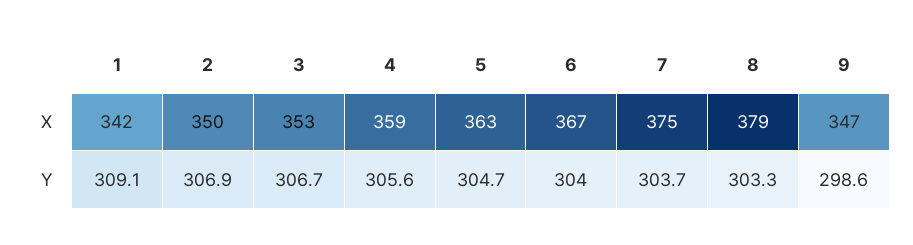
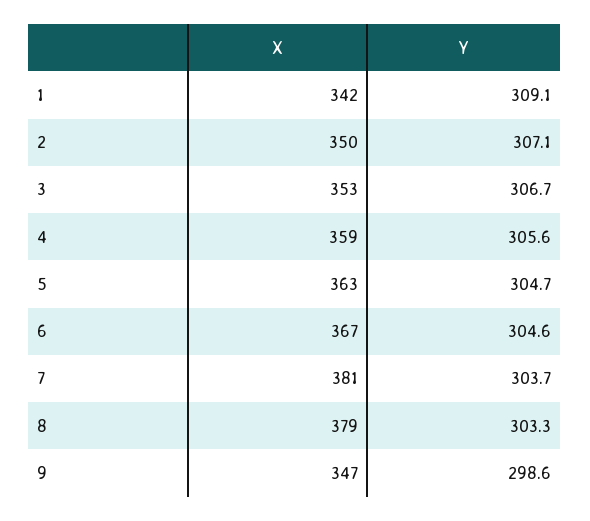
7, X: 375 -> 381
2, Y: 306.9 -> 307.1
6, Y: 304 -> 304.6

